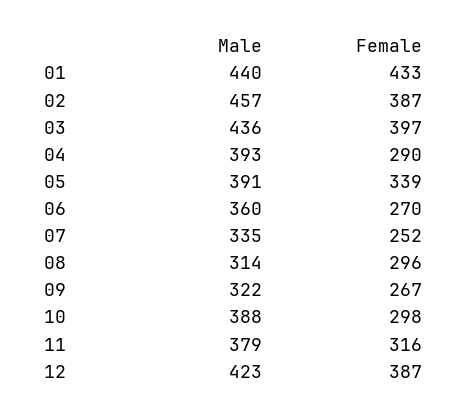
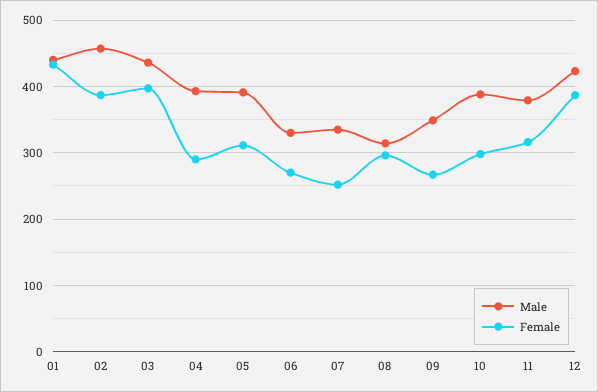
Female, 05: 339 -> 310
Male, 06: 360 -> 330
Male, 09: 322 -> 350

